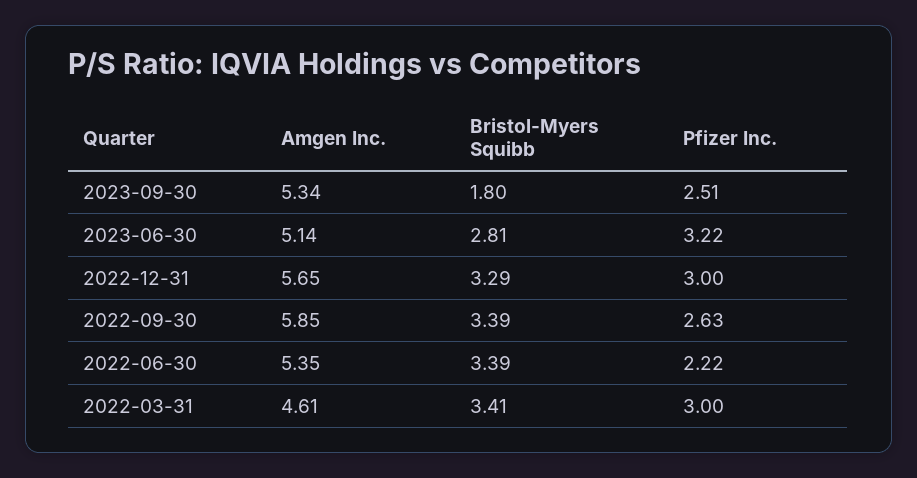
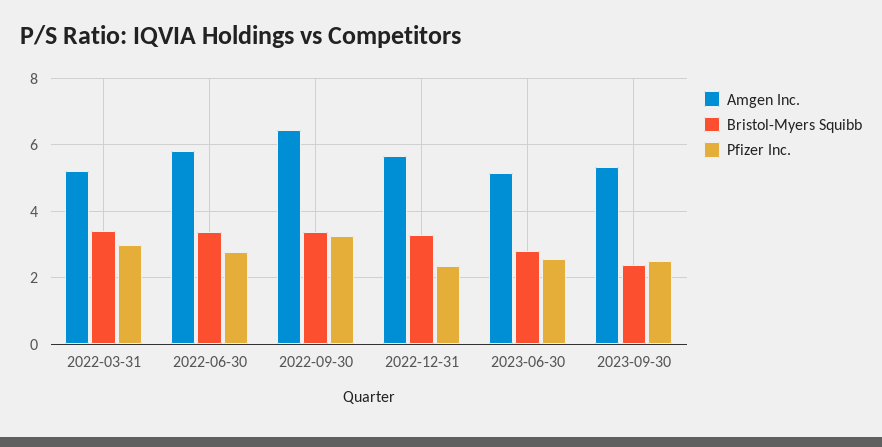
Bristol-Myers Squibb, 2023-09-30: 1.8 -> 2.4
Pfizer Inc., 2023-06-30: 3.22 -> 2.6
Pfizer Inc., 2022-12-31: 3 -> 2.4
Amgen Inc., 2022-09-30: 5.85 -> 6.4
Pfizer Inc., 2022-09-30: 2.63 -> 3.2
Amgen Inc., 2022-06-30: 5.35 -> 5.8
Pfizer Inc., 2022-06-30: 2.22 -> 2.8
Amgen Inc., 2022-03-31: 4.61 -> 5.2

